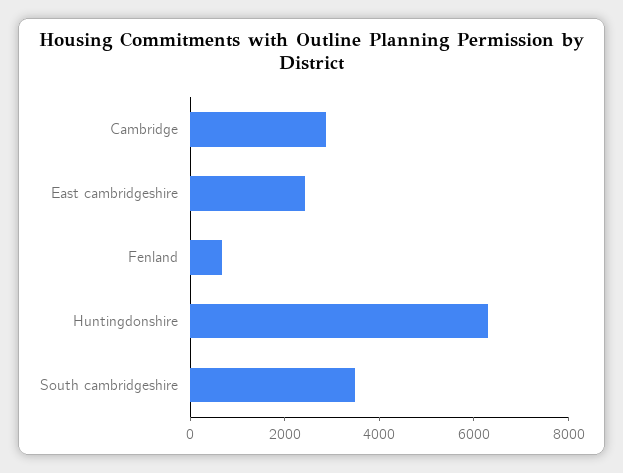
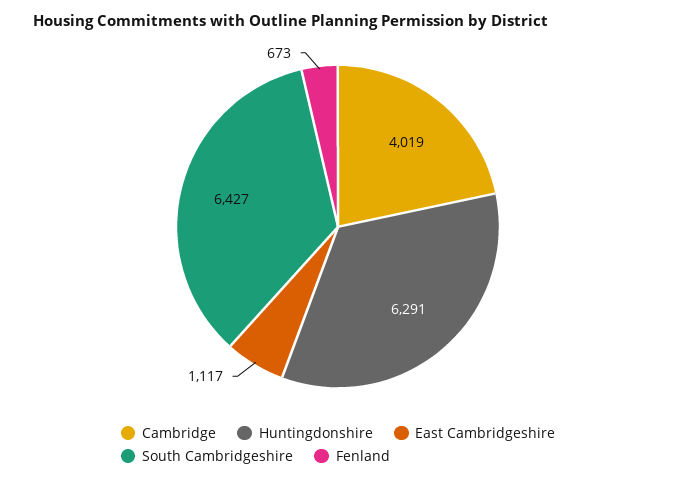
Cambridge: 3000 -> 4019
East cambridgeshire: 2500 -> 1117
South cambridgeshire: 3500 -> 6427

